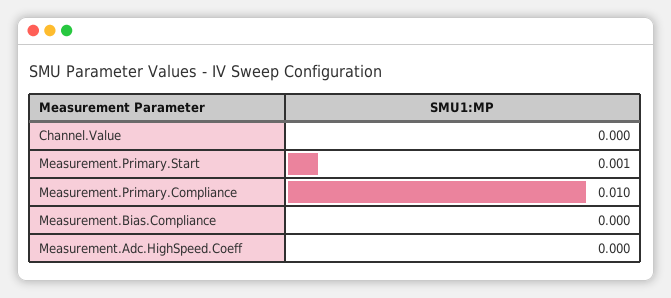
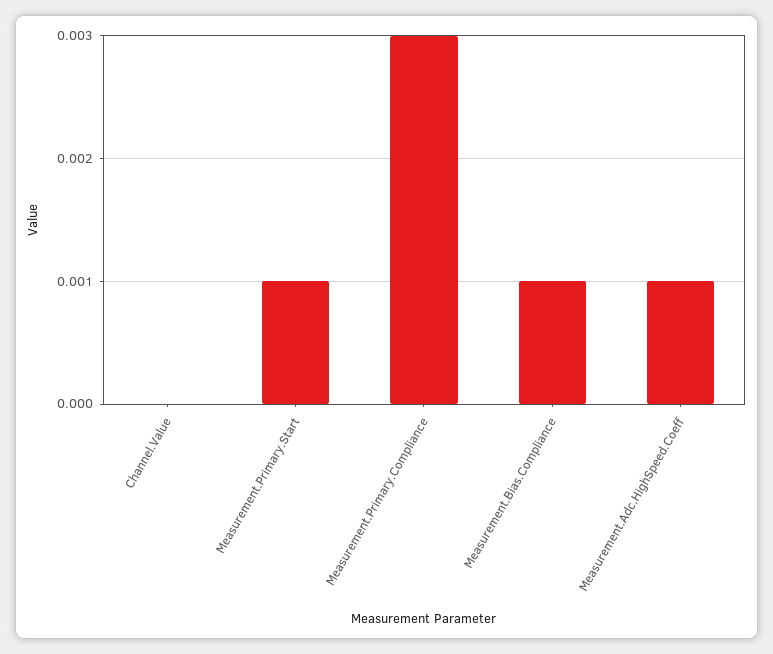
Measurement.Primary.Compliance: 0.01 -> 0.003
Measurement.Bias.Compliance: 0 -> 0.001
Measurement.Adc.HighSpeed.Coeff: 0 -> 0.001

